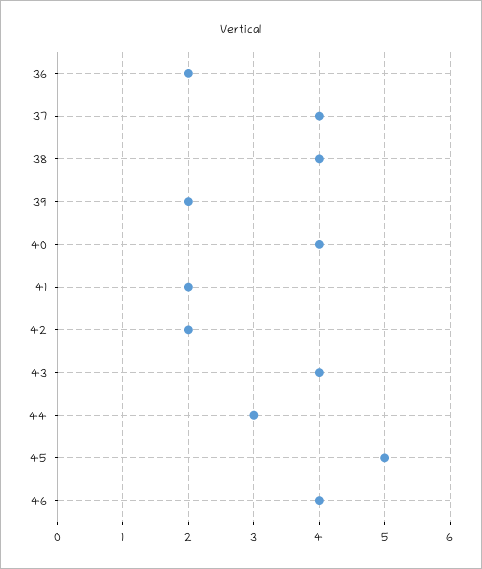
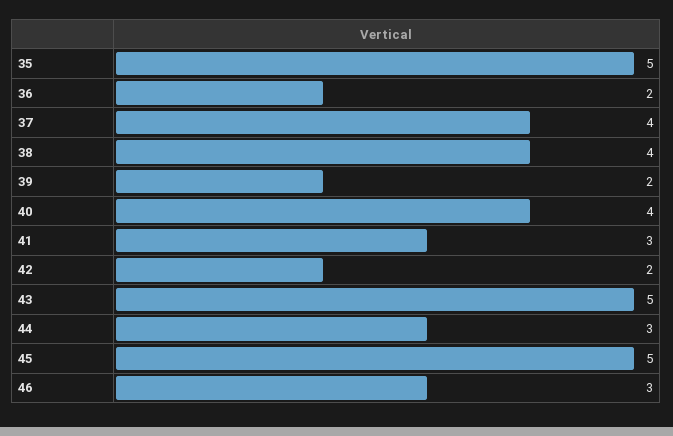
41: 2 -> 3
43: 4 -> 5
46: 4 -> 3
35: none -> 5

